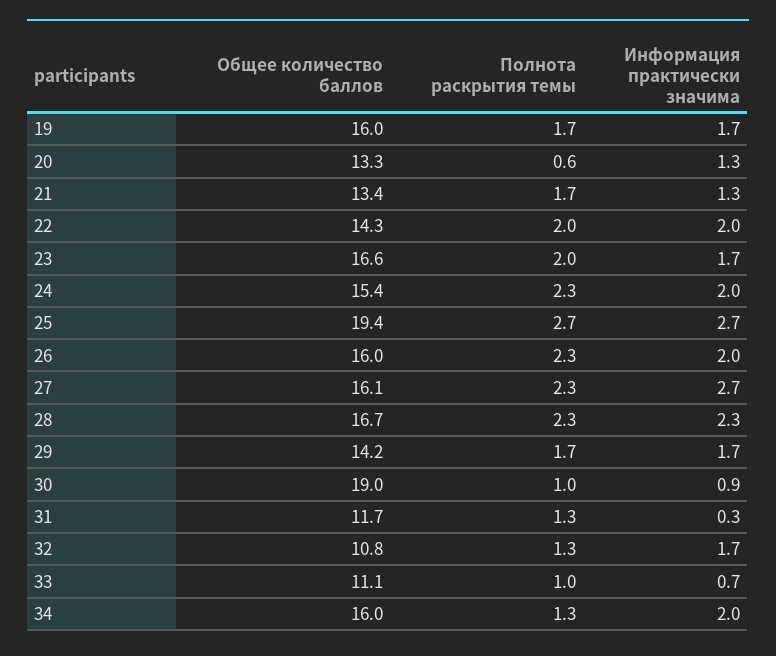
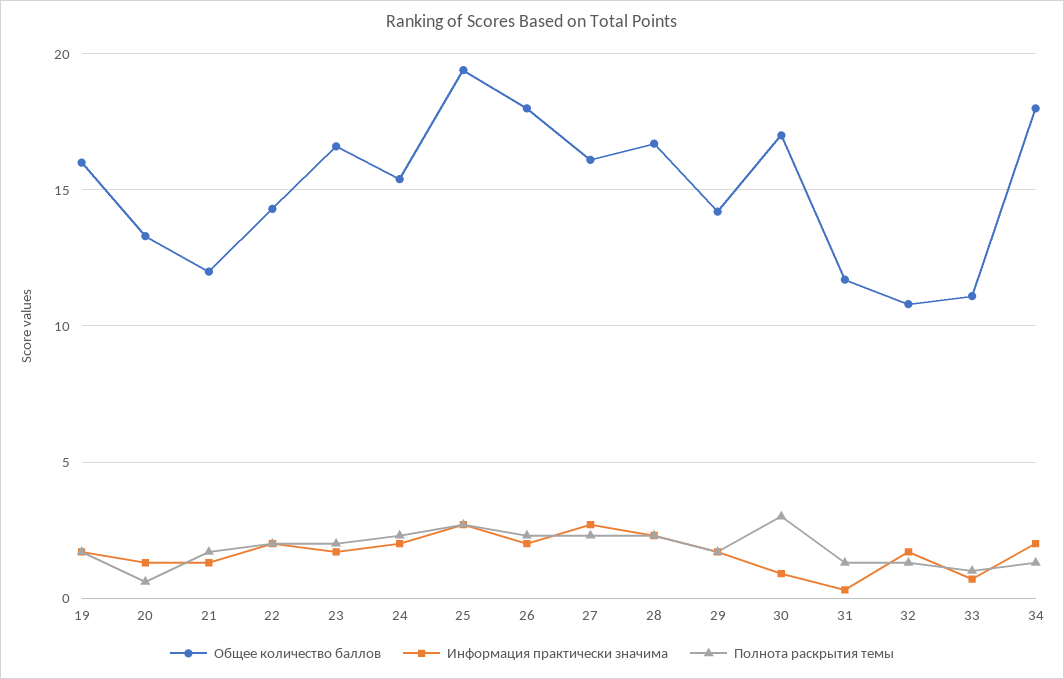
Общее количество баллов, 21: 13.4 -> 12
Общее количество баллов, 26: 16 -> 18
Общее количество баллов, 30: 19 -> 17
Полнота раскрытия темы, 30: 1 -> 3
Общее количество баллов, 34: 16 -> 18

